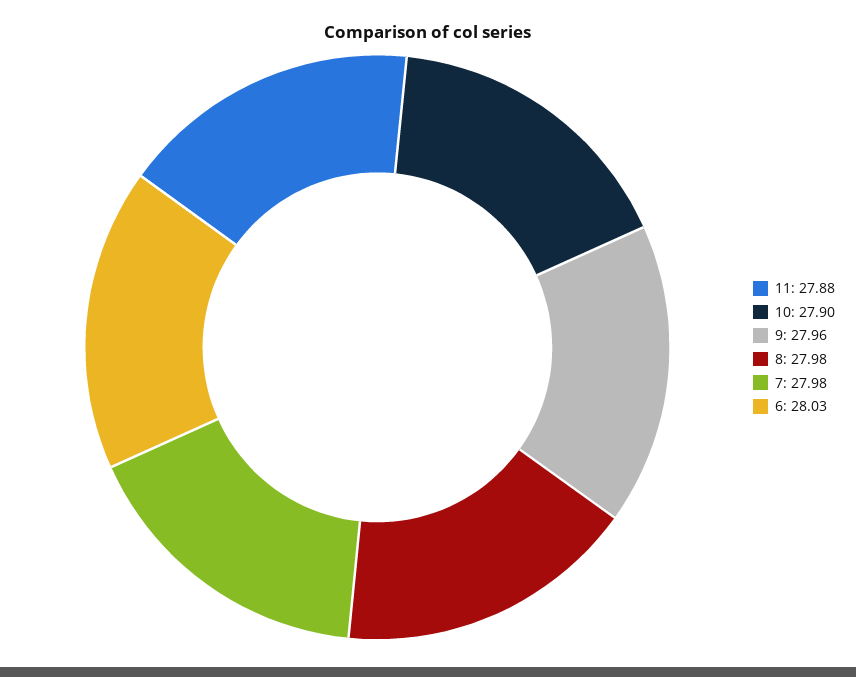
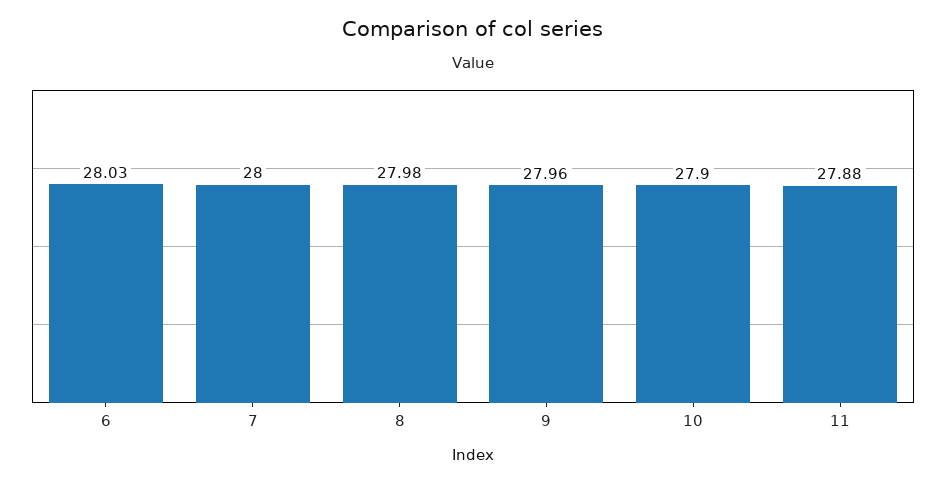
7: 27.98 -> 28

